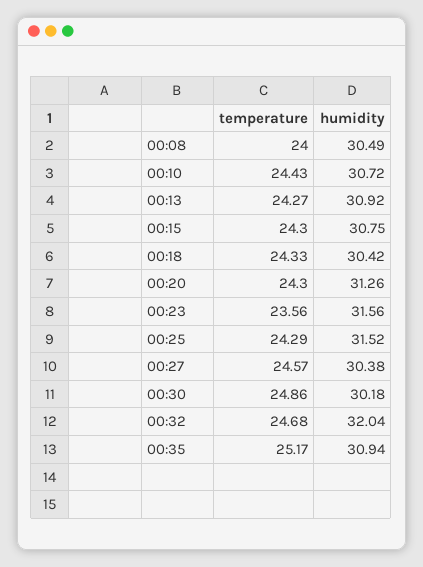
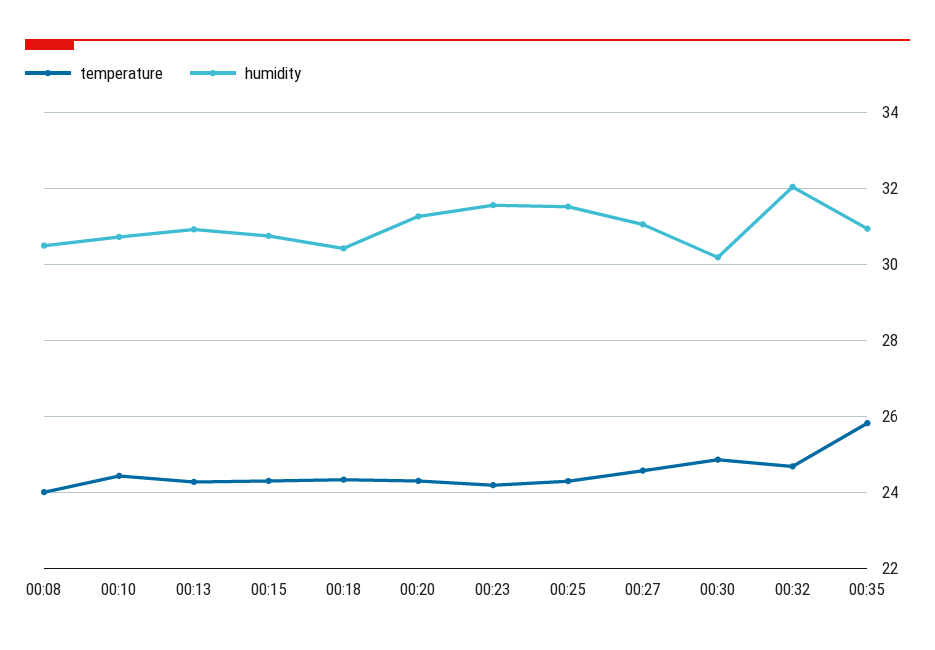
temperature, 00:23: 23.56 -> 24.2
humidity, 00:27: 30.38 -> 31
temperature, 00:35: 25.17 -> 25.8

